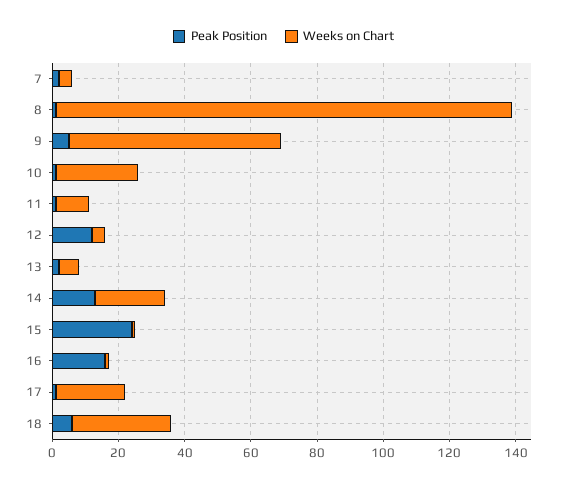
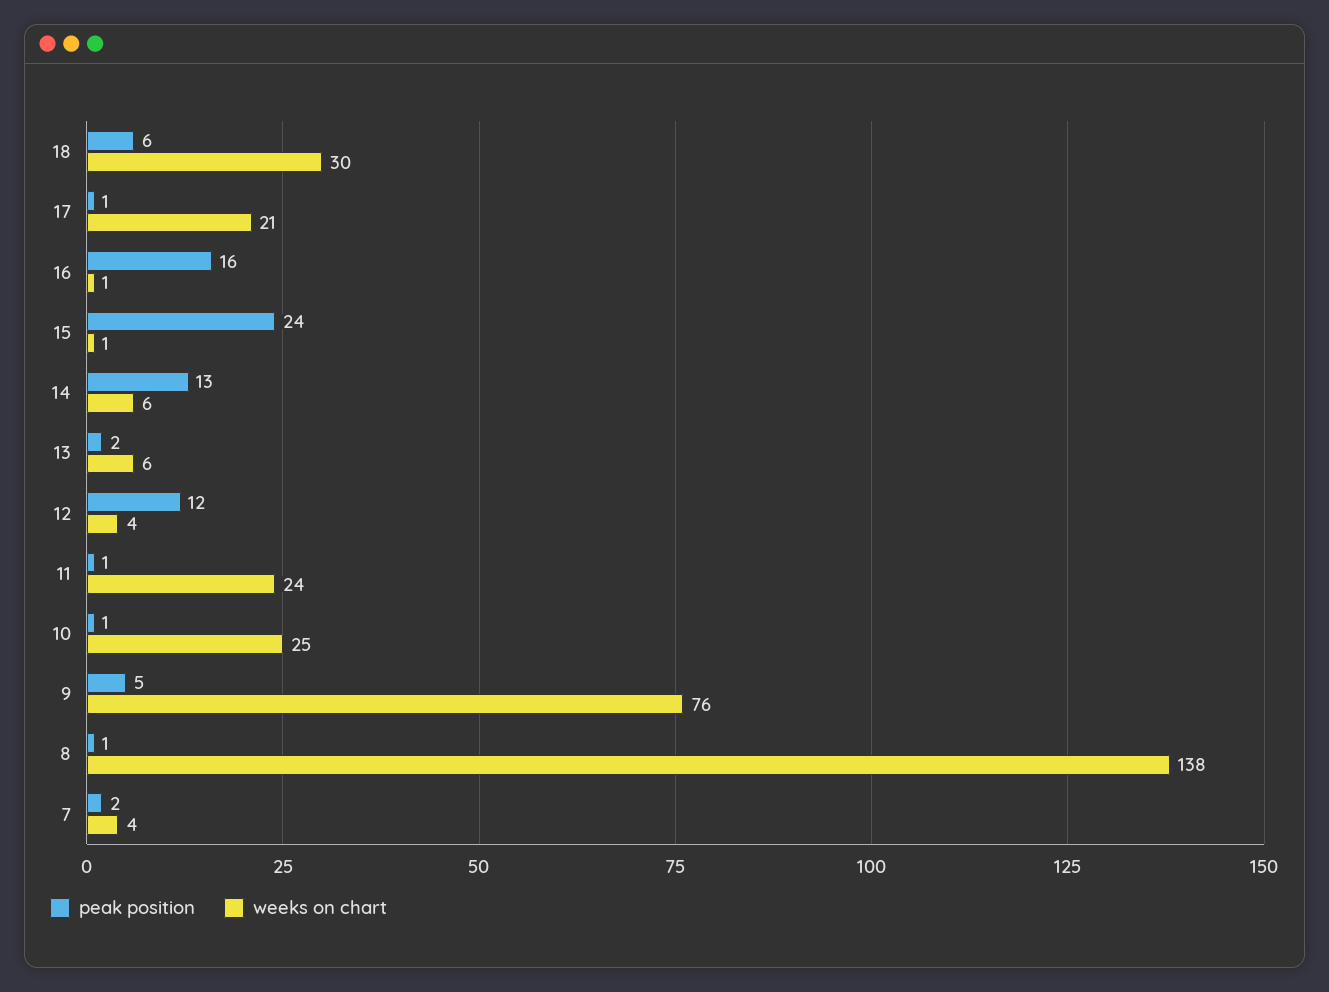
Weeks on Chart, 9: 65 -> 76
Weeks on Chart, 11: 10 -> 24
Weeks on Chart, 14: 20 -> 6

